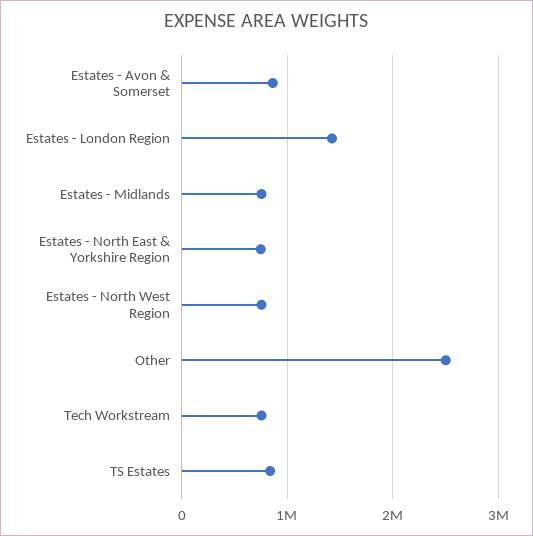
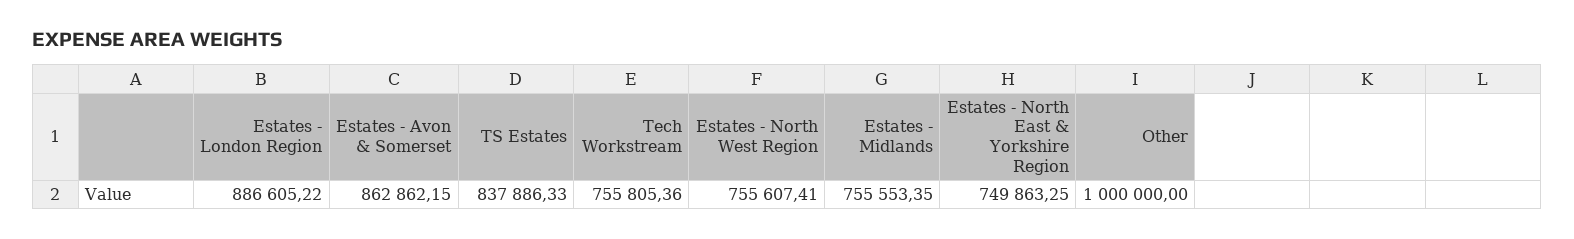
Estates - London Region: 1400000 -> 886605.22
Other: 2500000 -> 1000000

